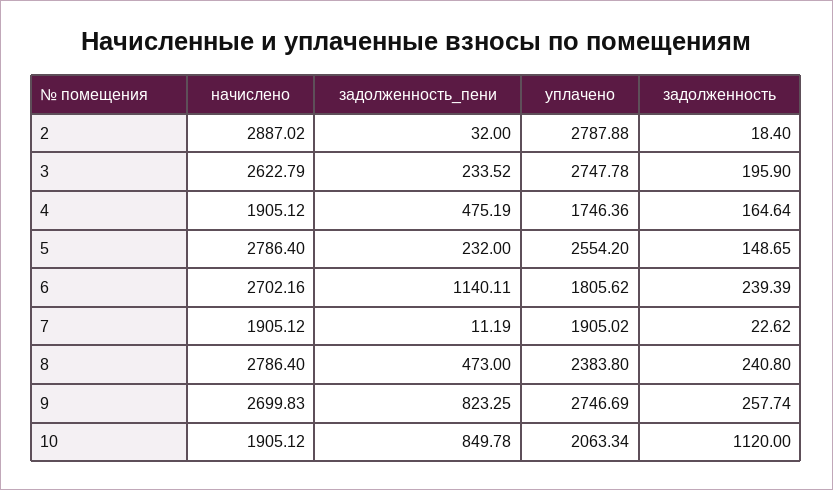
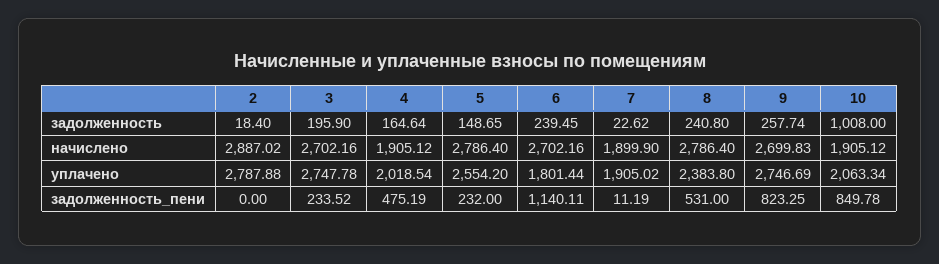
задолженность_пени, 2: 32 -> 0
начислено, 3: 2622.79 -> 2702.16
уплачено, 4: 1746.36 -> 2018.54
уплачено, 6: 1805.62 -> 1801.44
задолженность, 6: 239.39 -> 239.45
начислено, 7: 1905.12 -> 1899.9
задолженность_пени, 8: 473 -> 531
задолженность, 10: 1120 -> 1008

